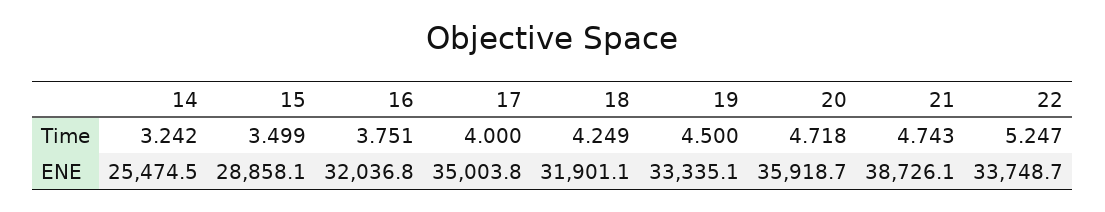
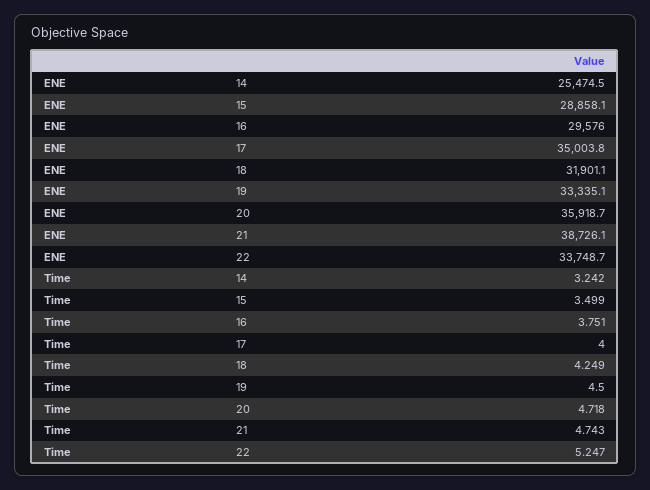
16, ENE: 32036.8 -> 29576

